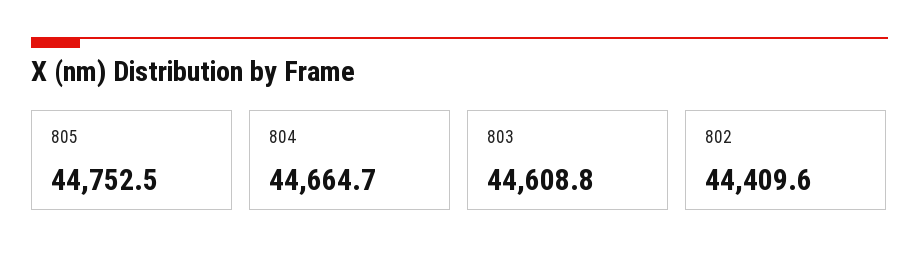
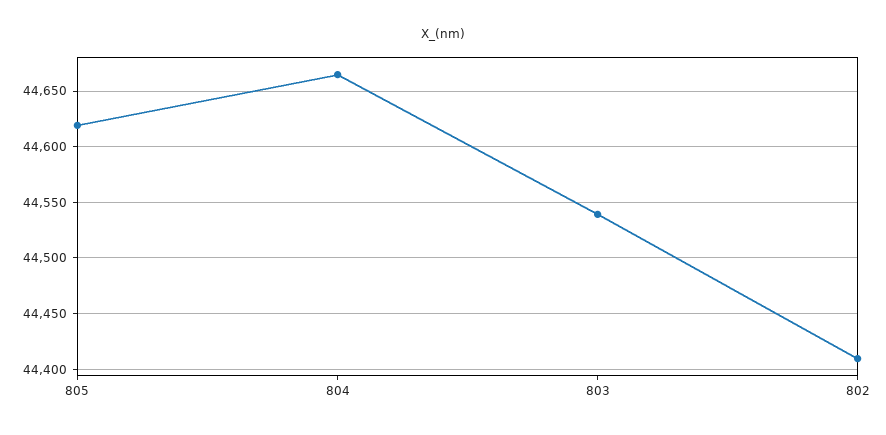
805: 44752.5 -> 44620
803: 44608.8 -> 44540

